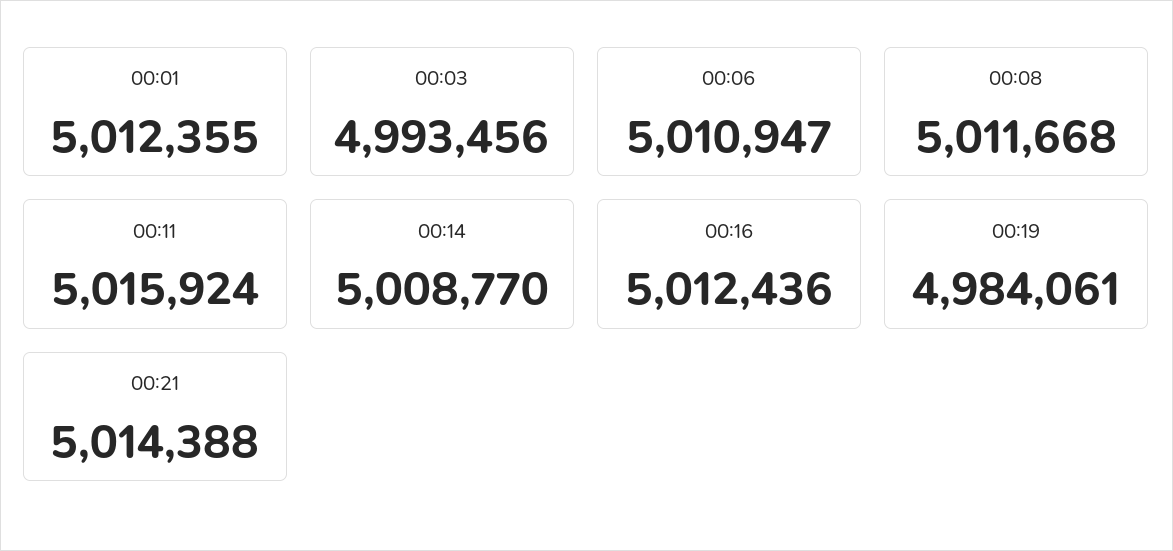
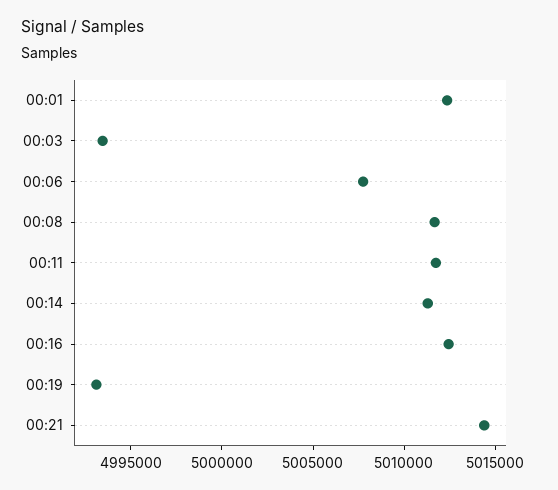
00:06: 5010947 -> 5008000
00:11: 5015924 -> 5012000
00:14: 5008770 -> 5011000
00:19: 4984061 -> 4993000

